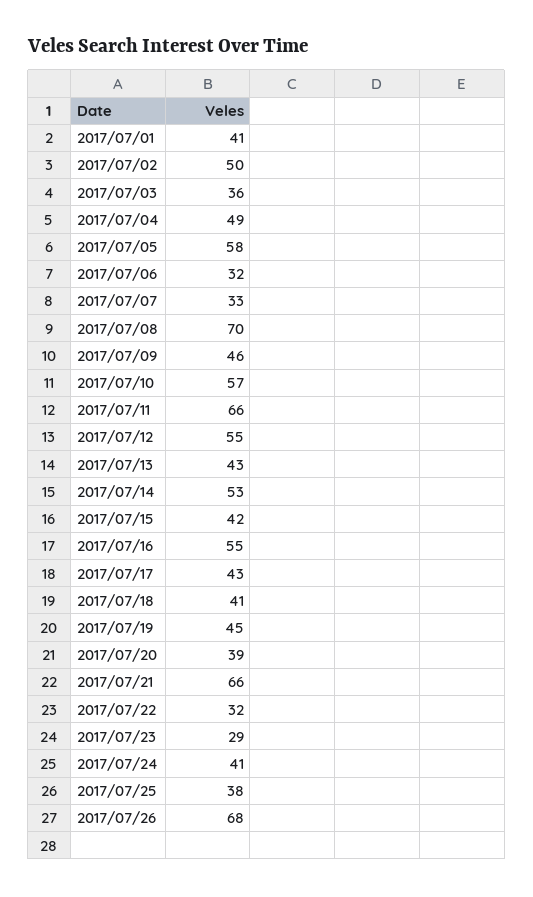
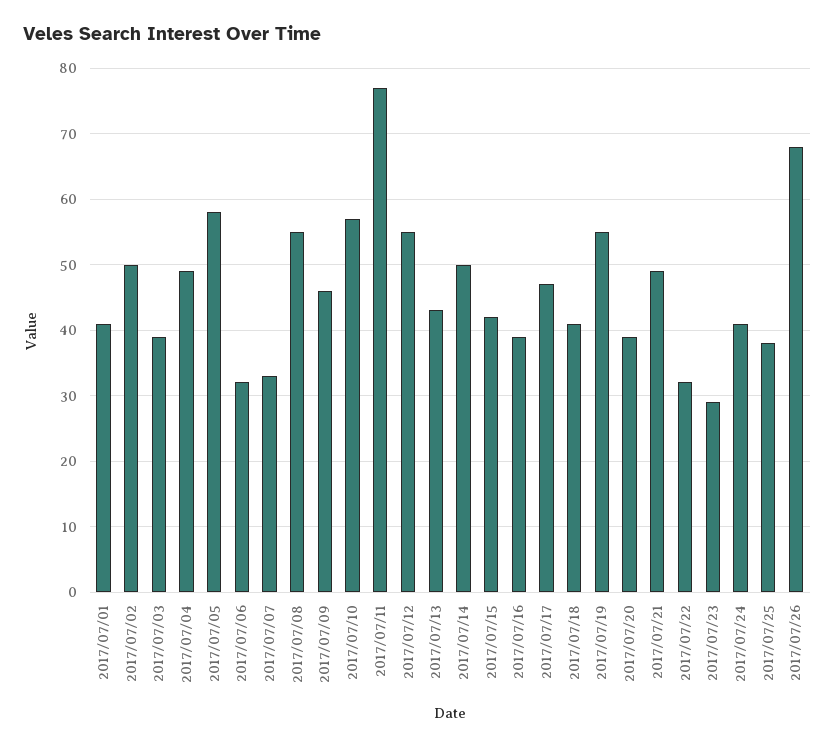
2017/07/03: 36 -> 39
2017/07/08: 70 -> 55
2017/07/11: 66 -> 77
2017/07/14: 53 -> 50
2017/07/16: 55 -> 39
2017/07/17: 43 -> 47
2017/07/19: 45 -> 55
2017/07/21: 66 -> 49

